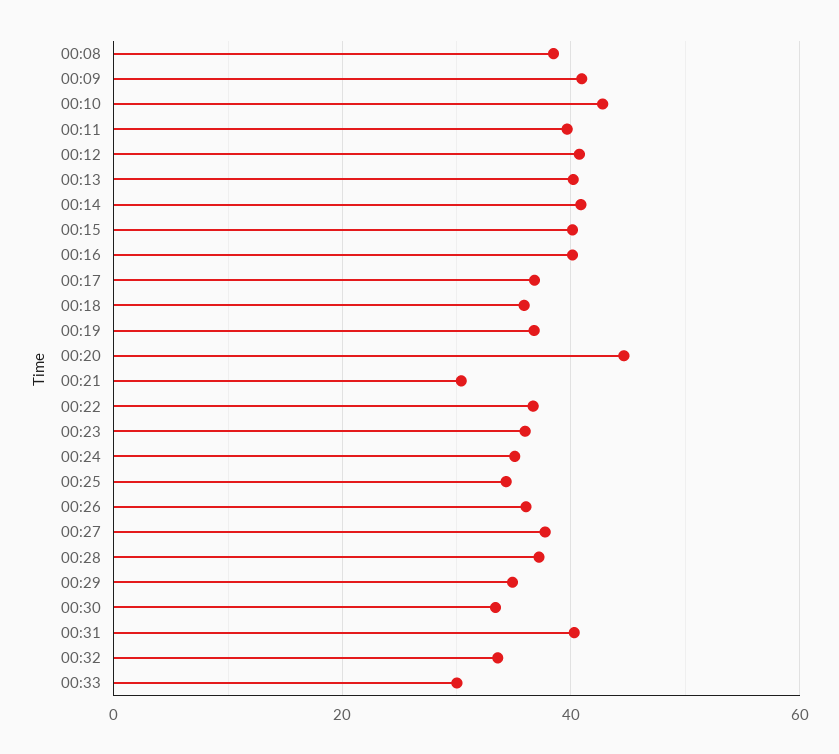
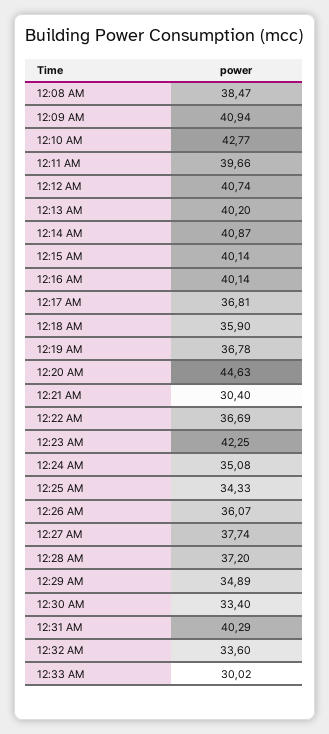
00:23: 36 -> 42.25

